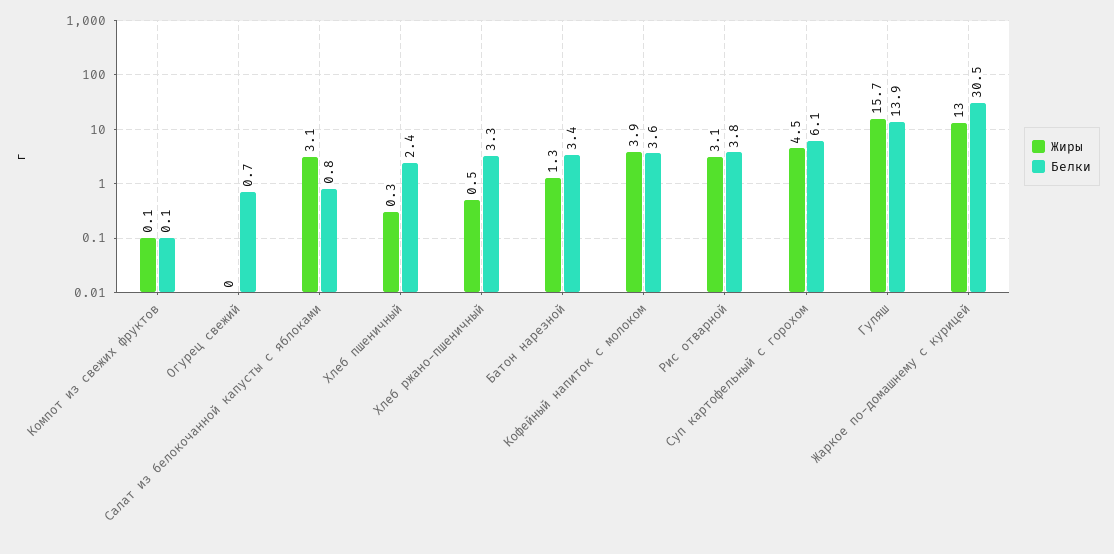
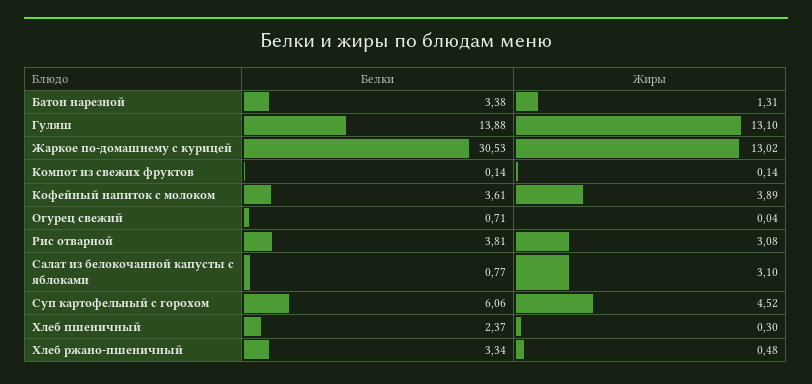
Жиры, Гуляш: 15.7 -> 13.1

